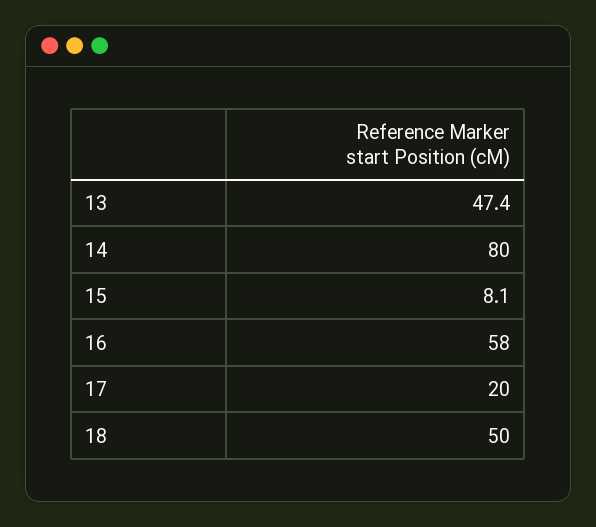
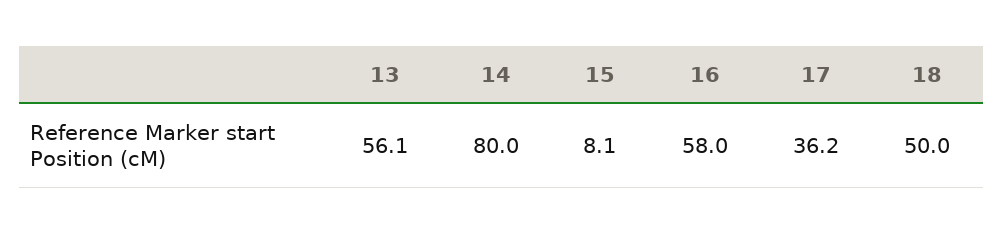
13: 47.4 -> 56.1
17: 20 -> 36.2

